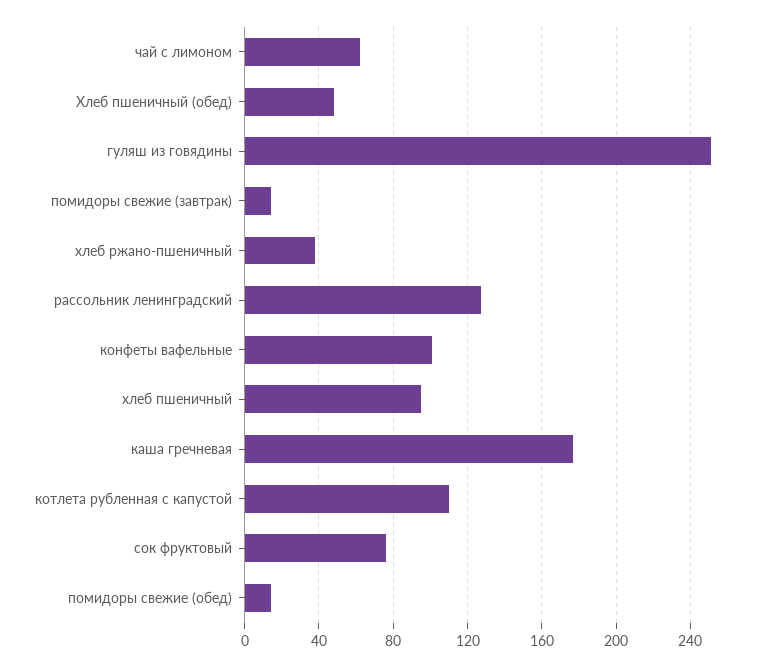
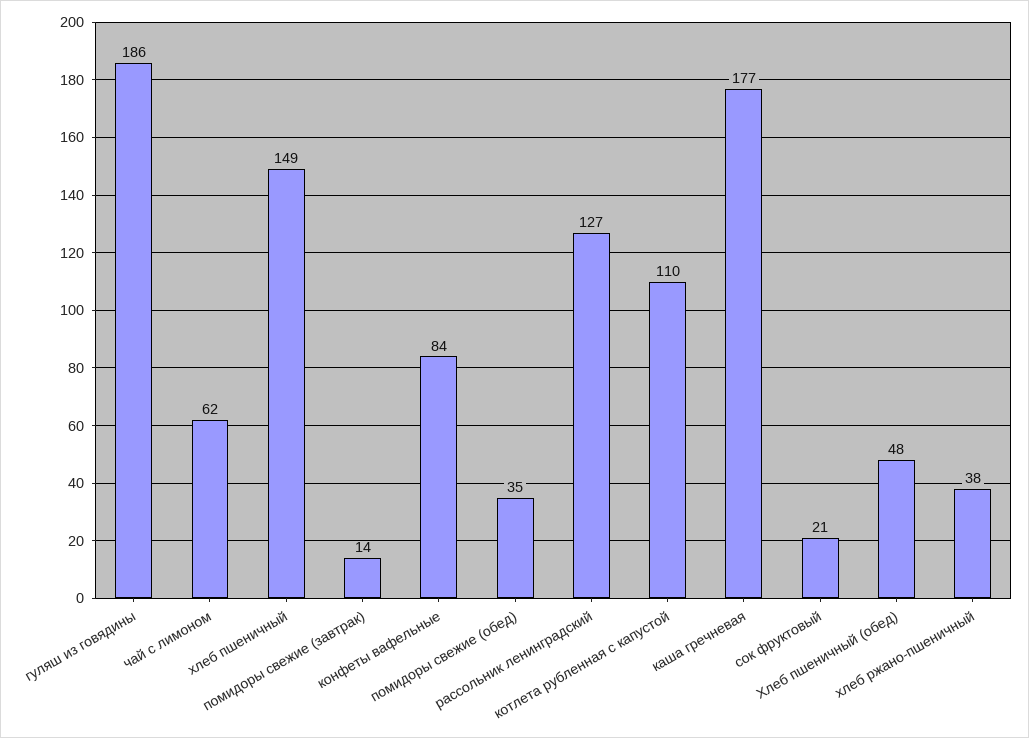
гуляш из говядины: 250 -> 186
конфеты вафельные: 100 -> 84
хлеб пшеничный: 95 -> 149
сок фруктовый: 75 -> 21
помидоры свежие (обед): 15 -> 35

